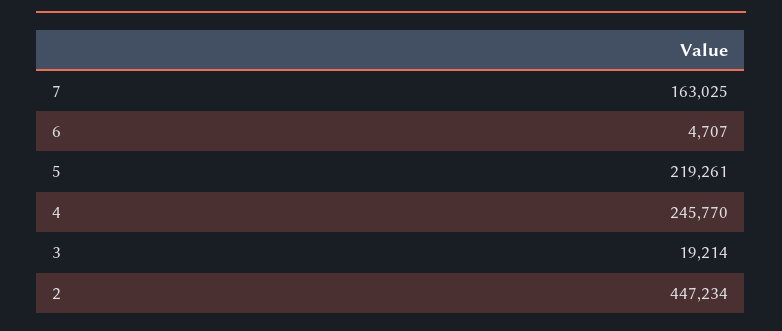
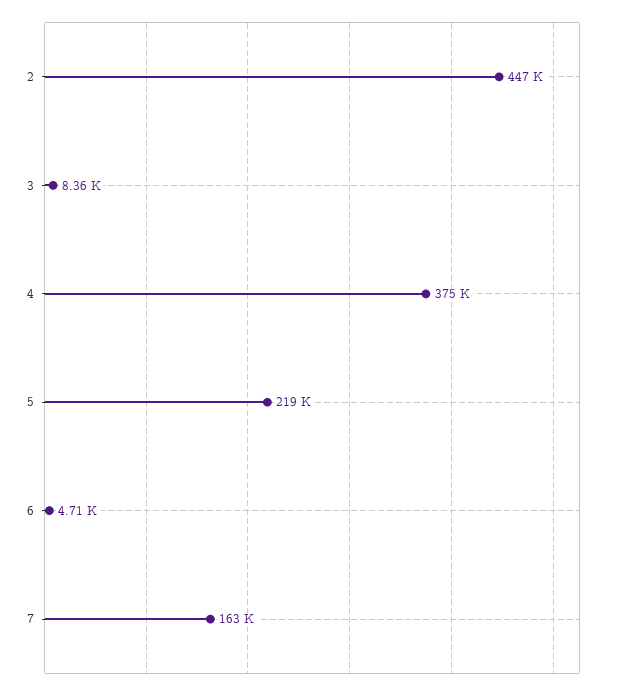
4: 245770 -> 375000
3: 19214 -> 8360

